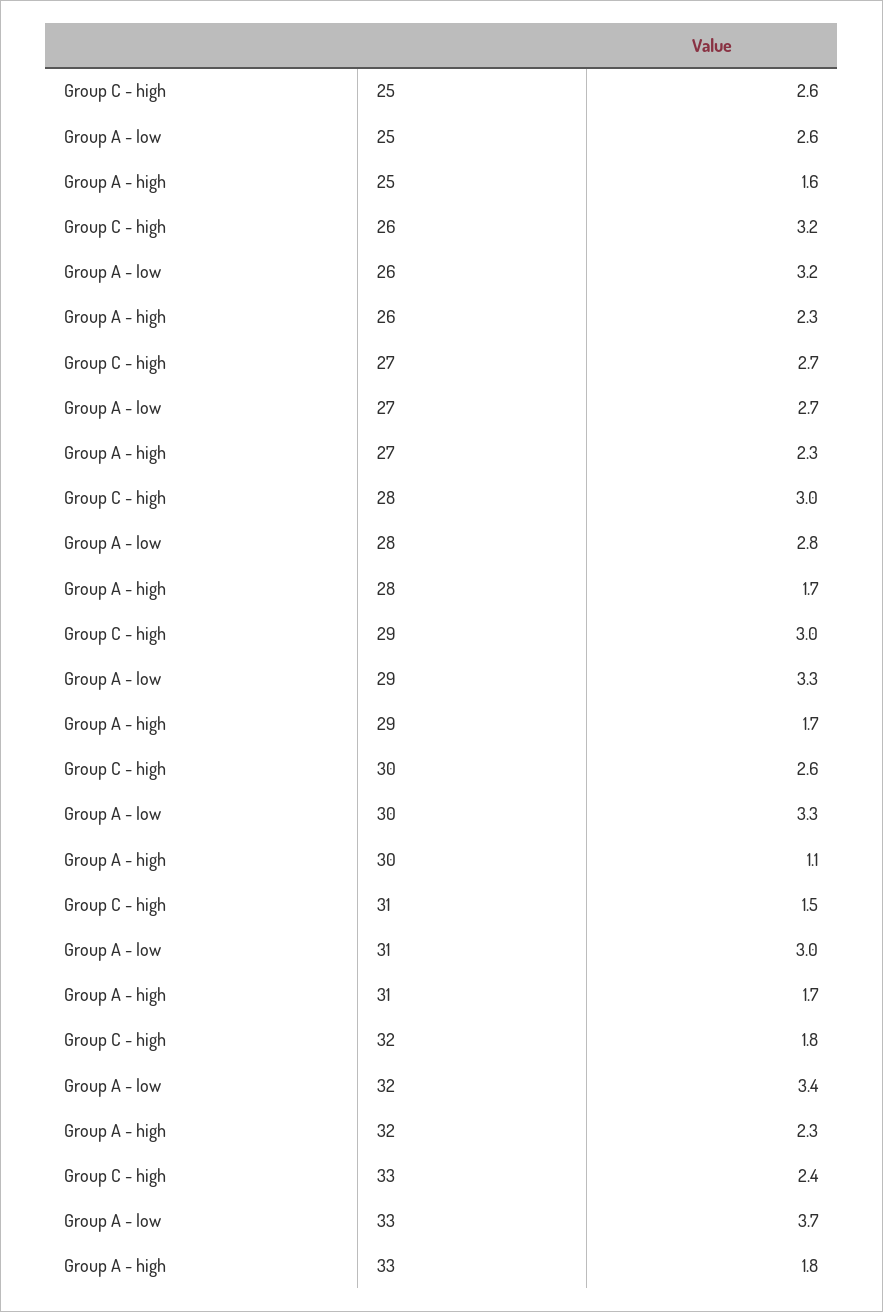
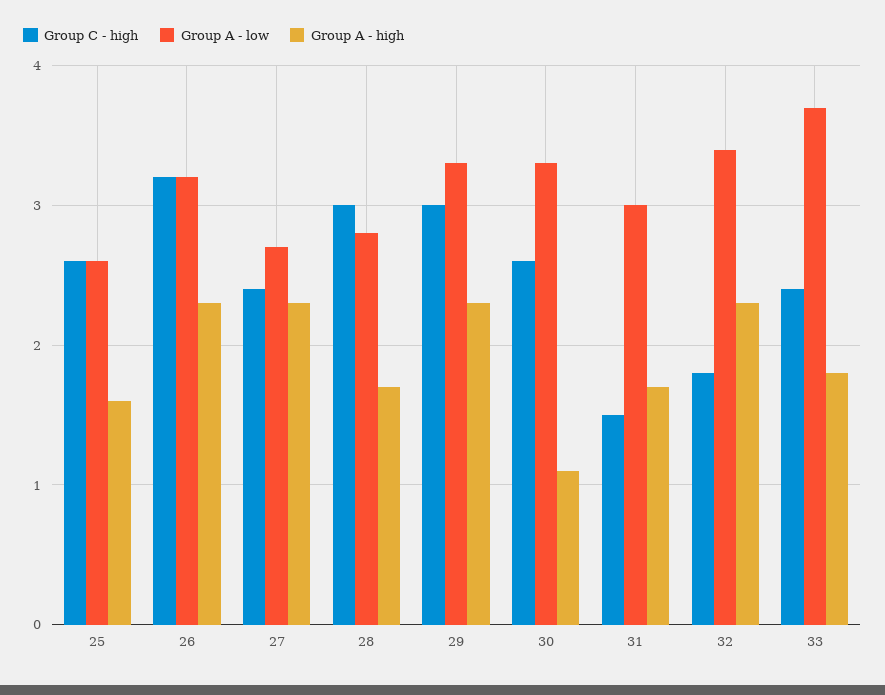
Group C - high, 27: 2.7 -> 2.4
Group A - high, 29: 1.7 -> 2.3

